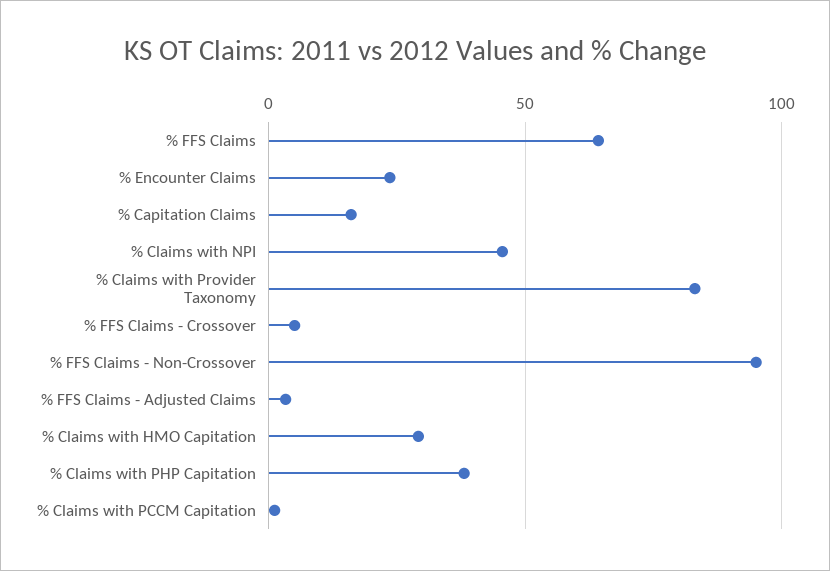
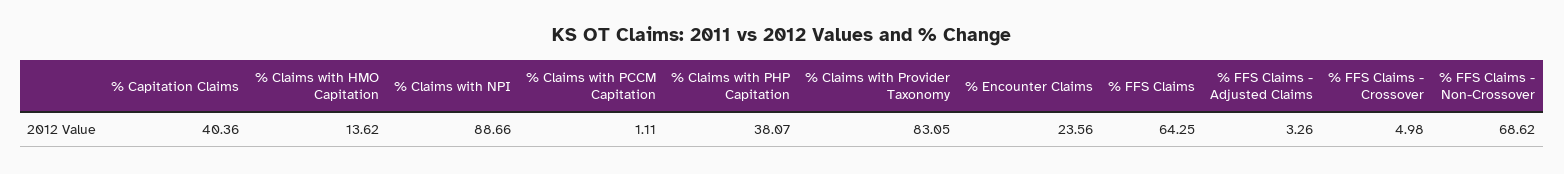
% Capitation Claims: 15 -> 40.36
% Claims with NPI: 45 -> 88.66
% FFS Claims - Non-Crossover: 95 -> 68.62
% Claims with HMO Capitation: 30 -> 13.62

